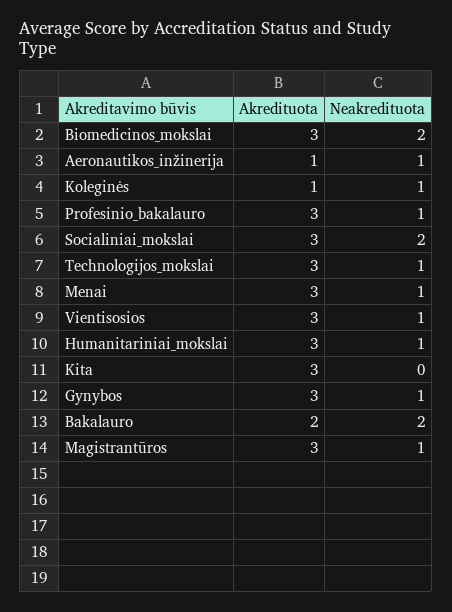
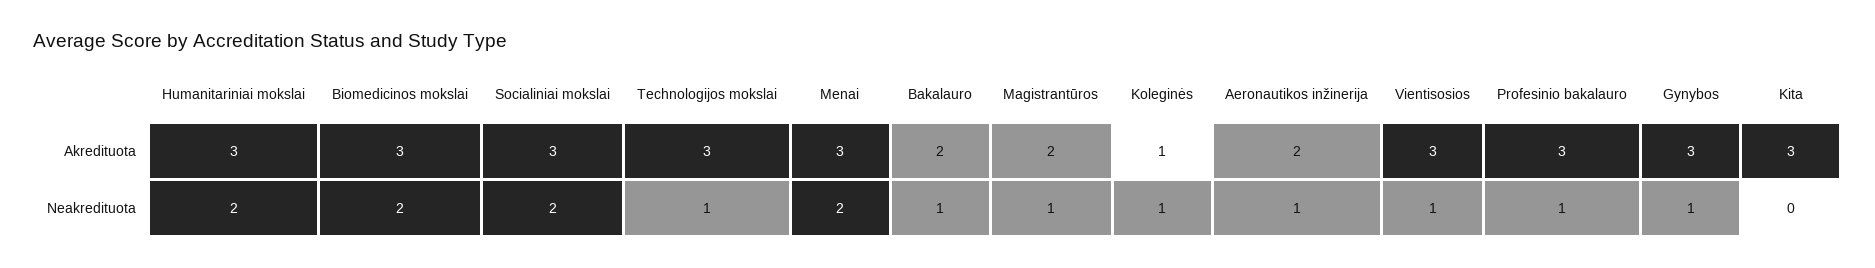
Akredituota, Aeronautikos_inžinerija: 1 -> 2
Neakredituota, Menai: 1 -> 2
Neakredituota, Humanitariniai_mokslai: 1 -> 2
Neakredituota, Bakalauro: 2 -> 1
Akredituota, Magistrantūros: 3 -> 2

